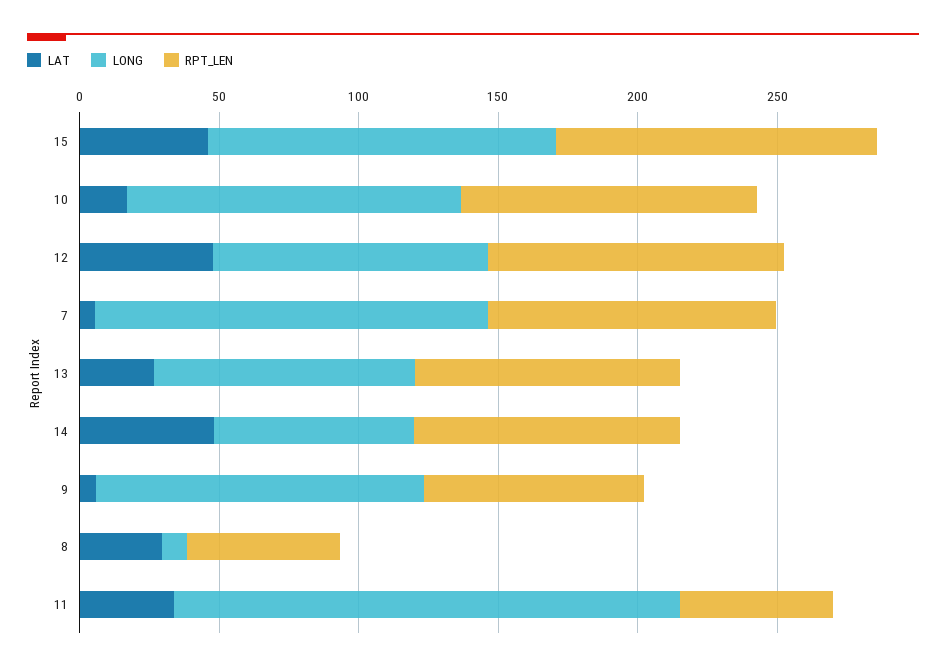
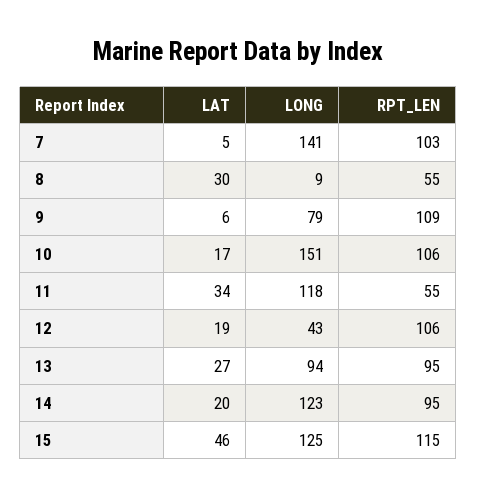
LONG, 10: 120 -> 151
LAT, 12: 50 -> 19
LONG, 12: 100 -> 43
LAT, 14: 50 -> 20
LONG, 14: 70 -> 123
LONG, 9: 120 -> 79
RPT_LEN, 9: 80 -> 109
LONG, 11: 180 -> 118

